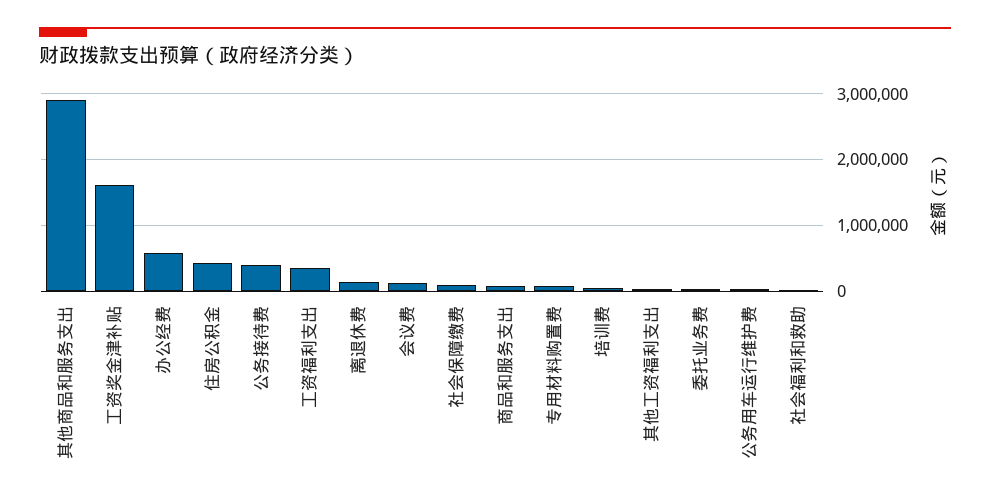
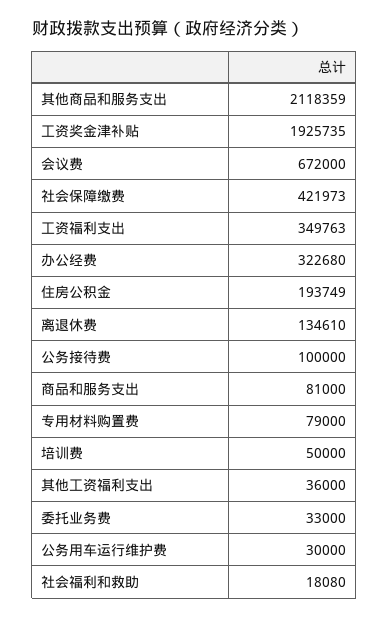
其他商品和服务支出: 2900000 -> 2118359
工资奖金津补贴: 1600000 -> 1925735
办公经费: 600000 -> 322680
住房公积金: 400000 -> 193749
公务接待费: 400000 -> 100000
会议费: 100000 -> 672000
社会保障缴费: 100000 -> 421973

